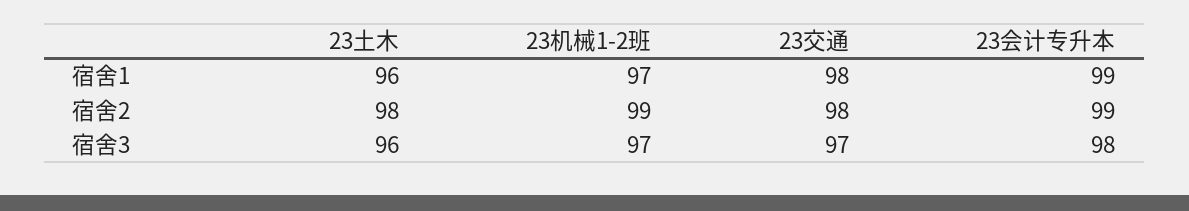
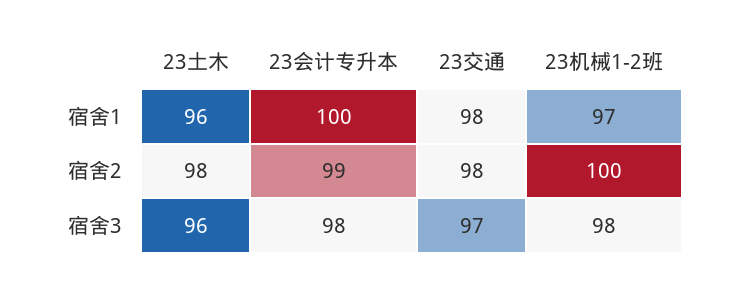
23会计专升本, 宿舍1: 99 -> 100
23机械1-2班, 宿舍2: 99 -> 100
23机械1-2班, 宿舍3: 97 -> 98

